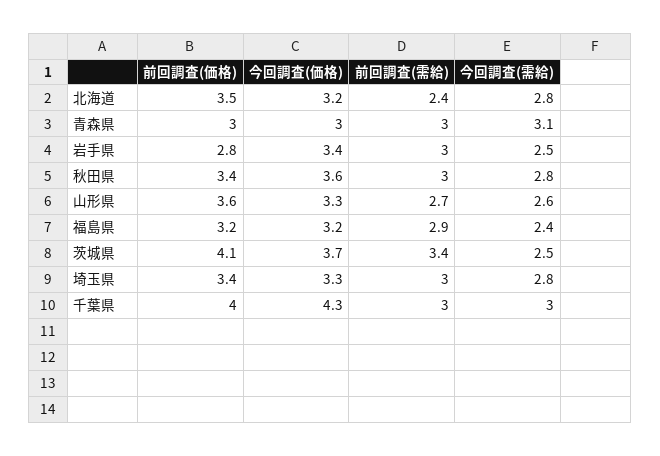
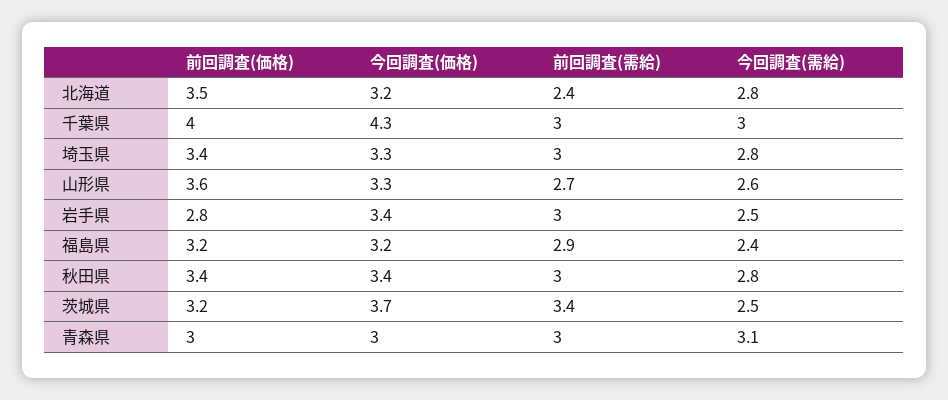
今回調査(価格), 秋田県: 3.6 -> 3.4
前回調査(価格), 茨城県: 4.1 -> 3.2

